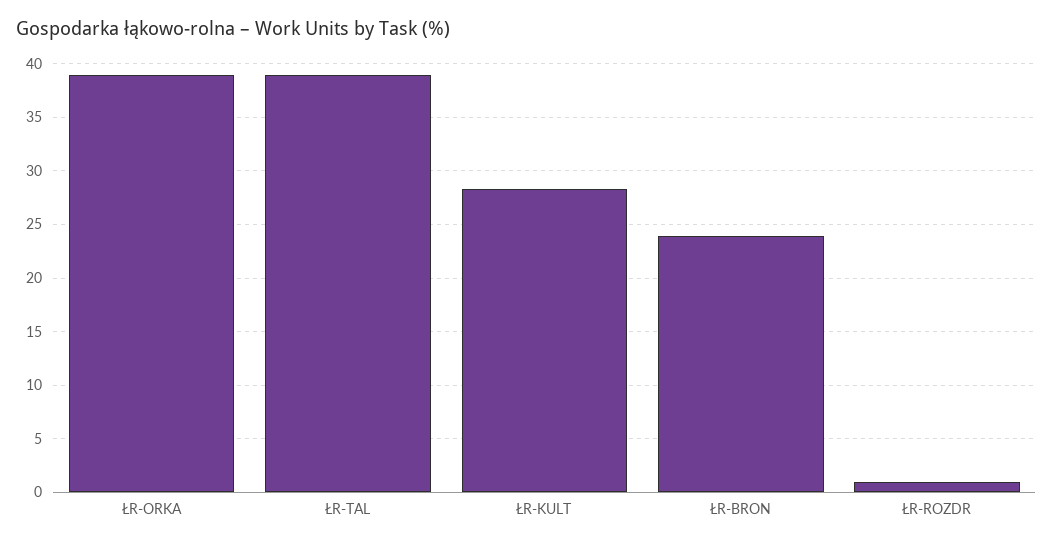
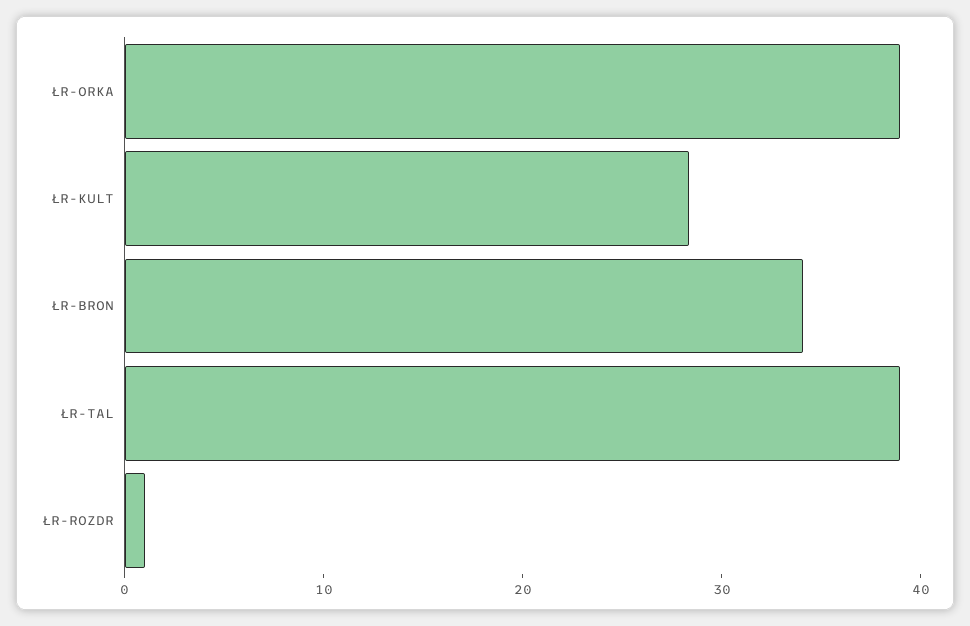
ŁR-BRON: 24 -> 34

